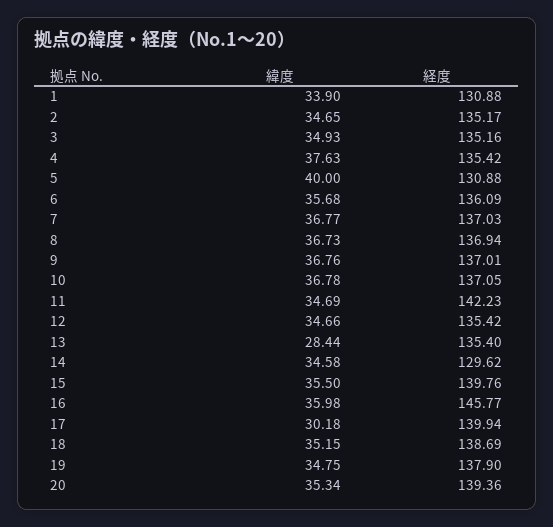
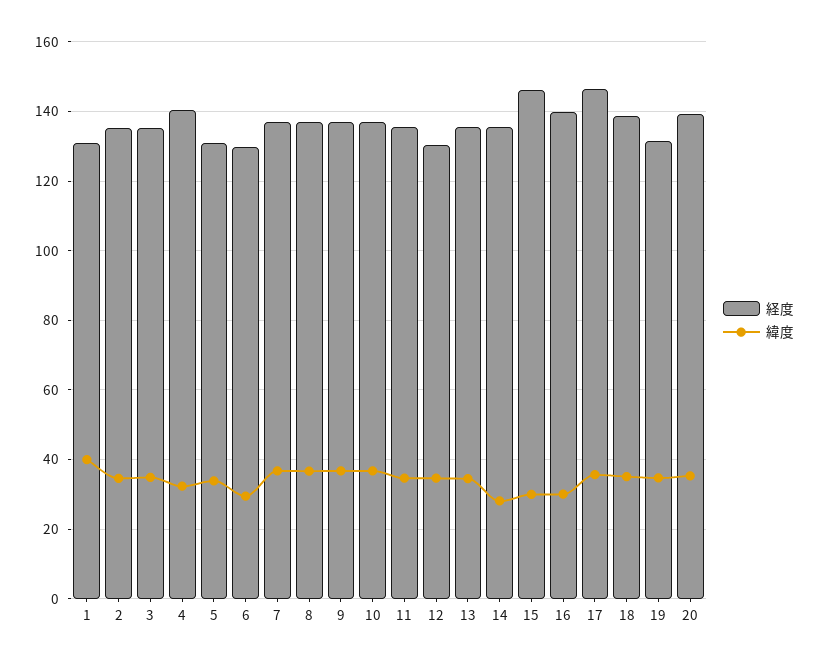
緯度, 1: 33.9 -> 40
緯度, 4: 37.63 -> 32
経度, 4: 135.42 -> 140
緯度, 5: 40 -> 34
緯度, 6: 35.68 -> 30
経度, 6: 136.09 -> 130
経度, 11: 142.23 -> 136
経度, 12: 135.42 -> 130
緯度, 13: 28.44 -> 34
緯度, 14: 34.58 -> 28
経度, 14: 129.62 -> 136
緯度, 15: 35.5 -> 30
経度, 15: 139.76 -> 146
緯度, 16: 35.98 -> 30
経度, 16: 145.77 -> 140
緯度, 17: 30.18 -> 36
経度, 17: 139.94 -> 146
経度, 19: 137.9 -> 132

